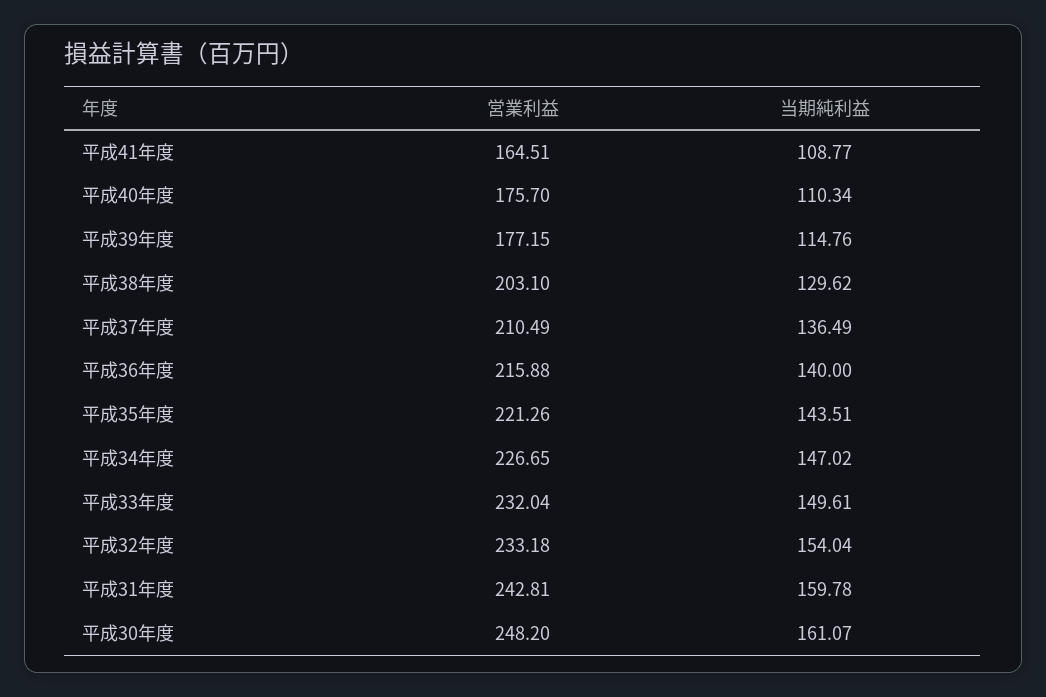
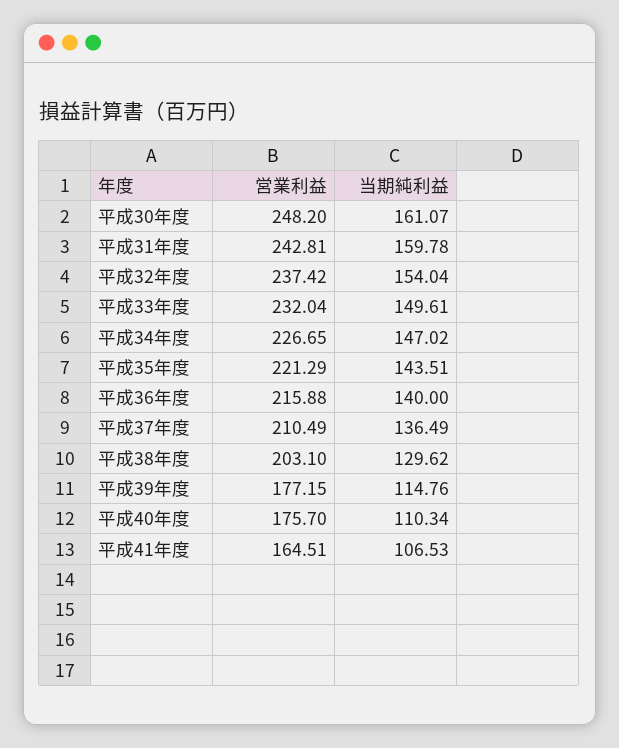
当期純利益, 平成41年度: 108.77 -> 106.53
営業利益, 平成35年度: 221.26 -> 221.29
営業利益, 平成32年度: 233.18 -> 237.42

